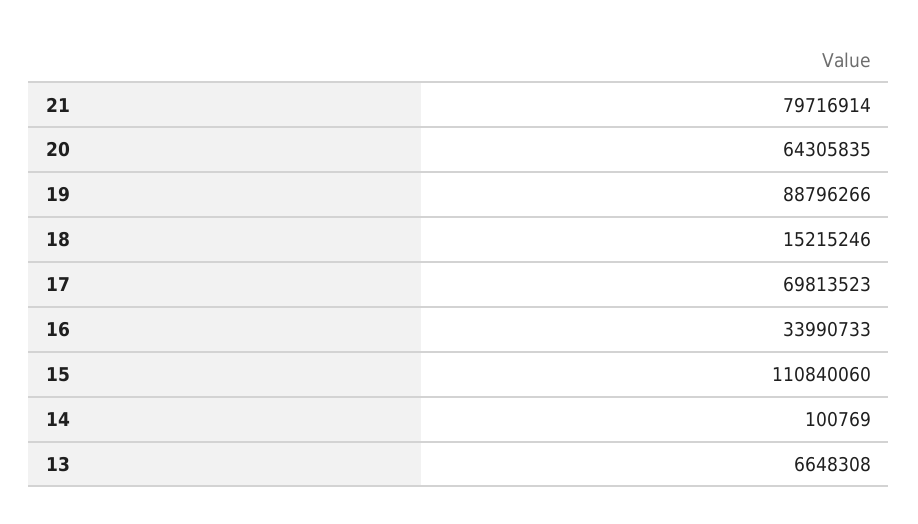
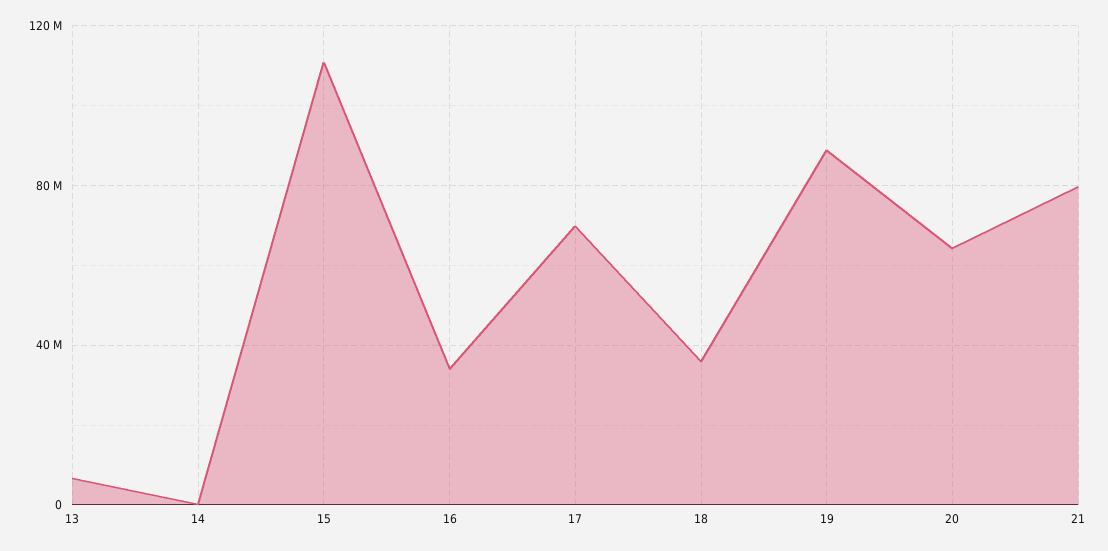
18: 15215246 -> 35000000

